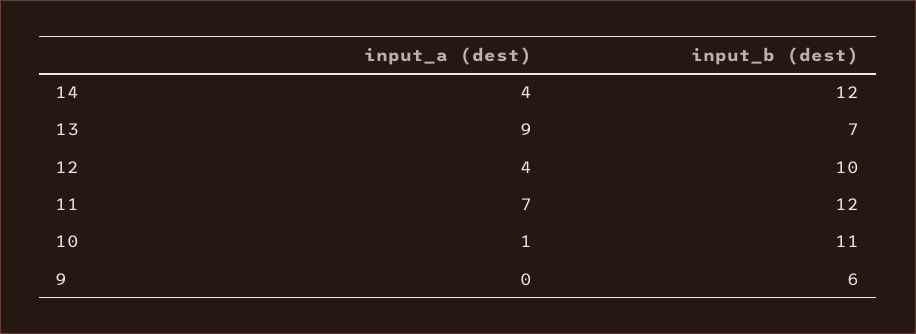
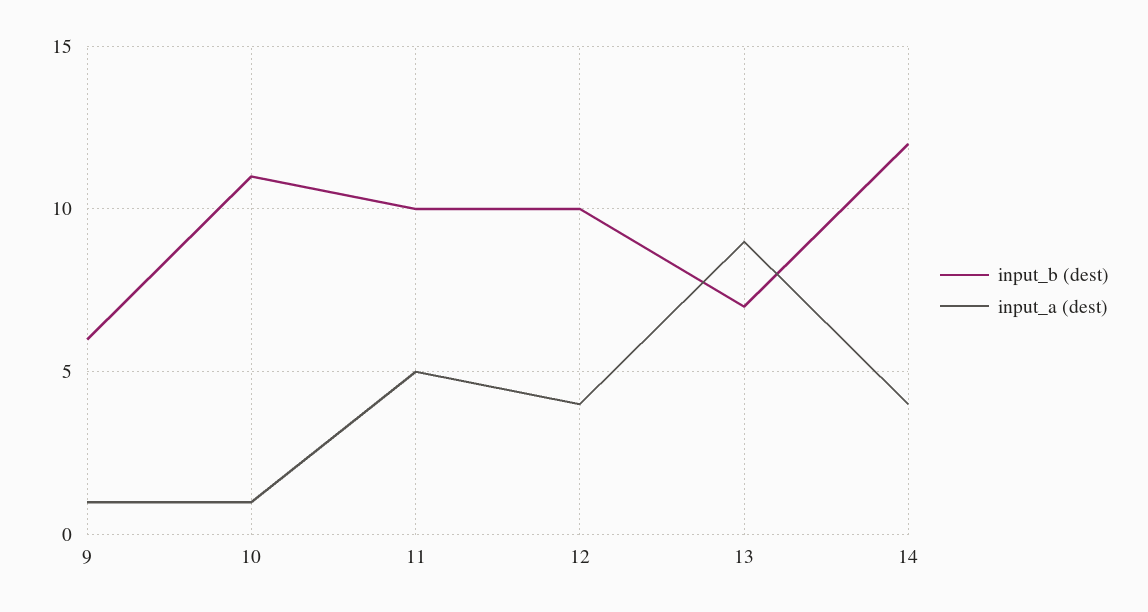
input_a (dest), 11: 7 -> 5
input_b (dest), 11: 12 -> 10
input_a (dest), 9: 0 -> 1

